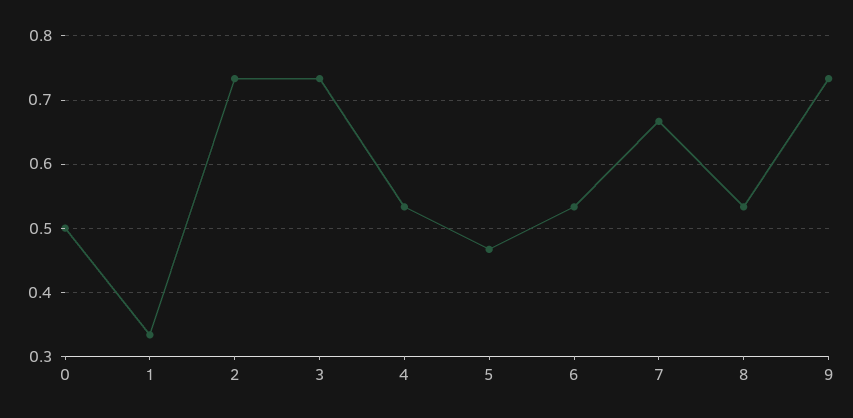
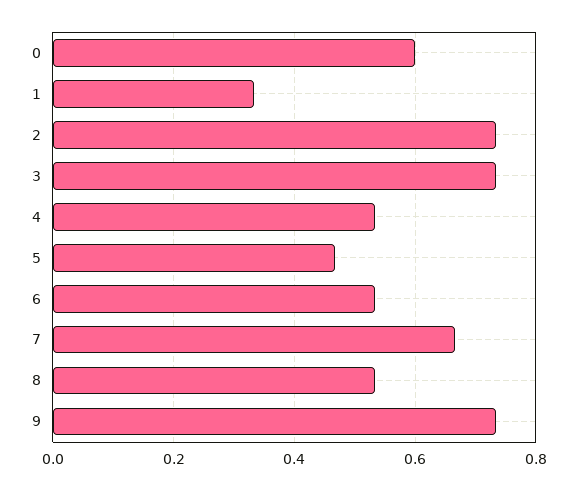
0: 0.5 -> 0.6

